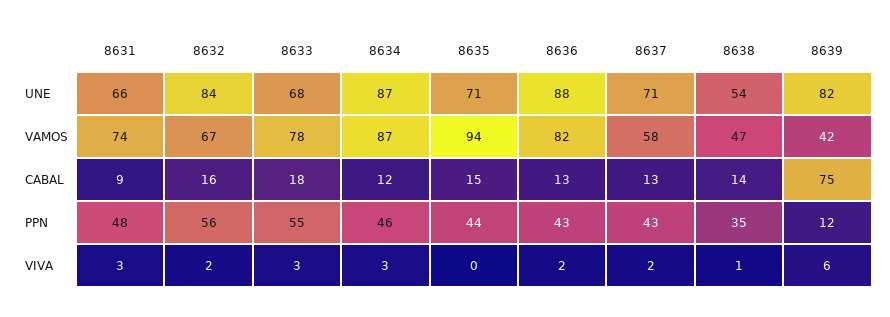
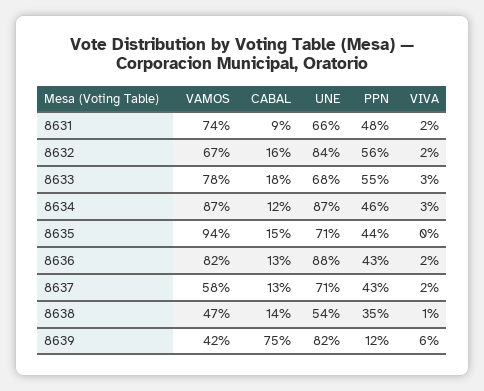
8631, VIVA: 3 -> 2

